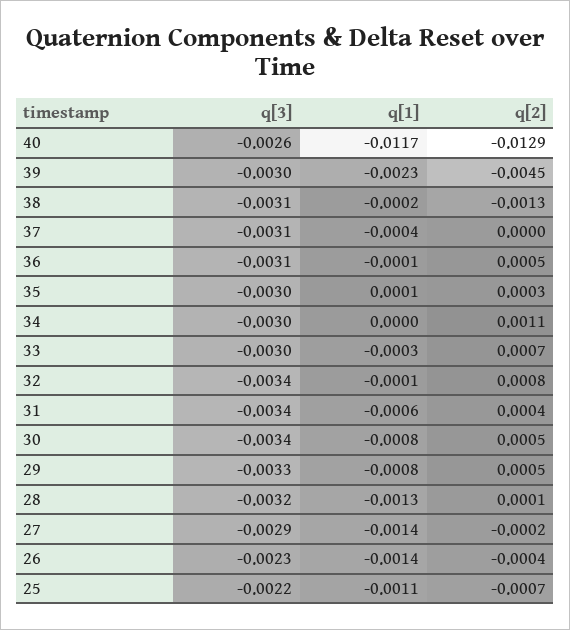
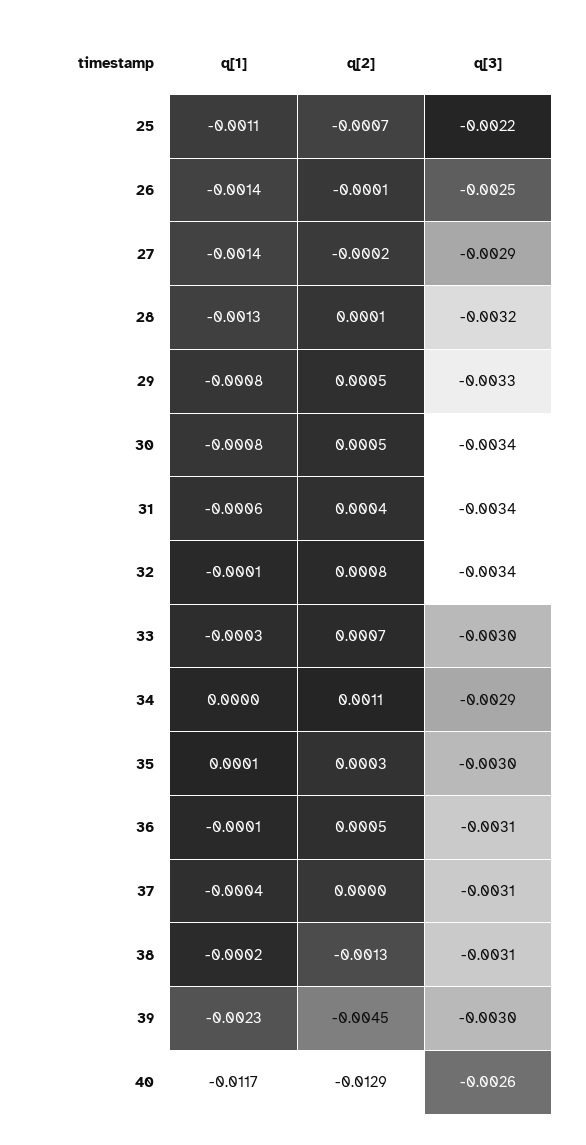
q[3], 34: -0.003 -> -0.0029
q[3], 26: -0.0023 -> -0.0025
q[2], 26: -0.0004 -> -0.0001

